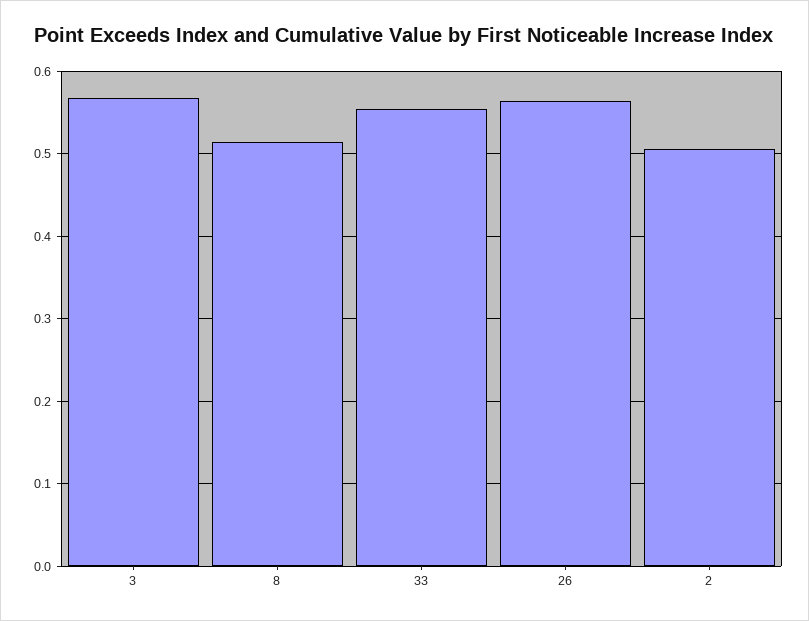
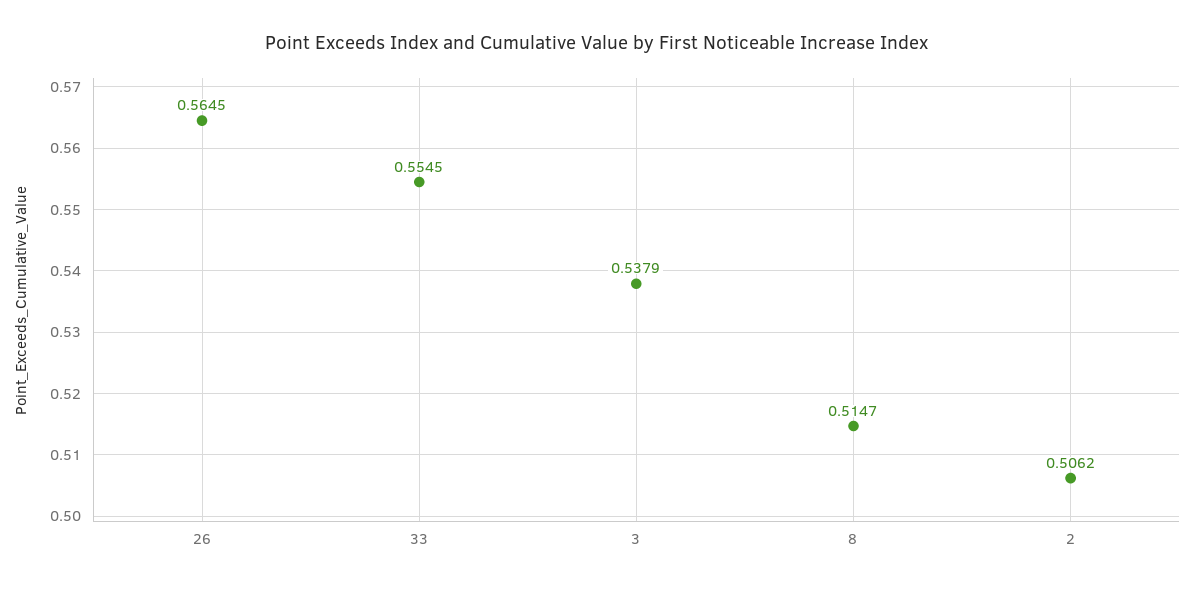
3: 0.57 -> 0.5379

